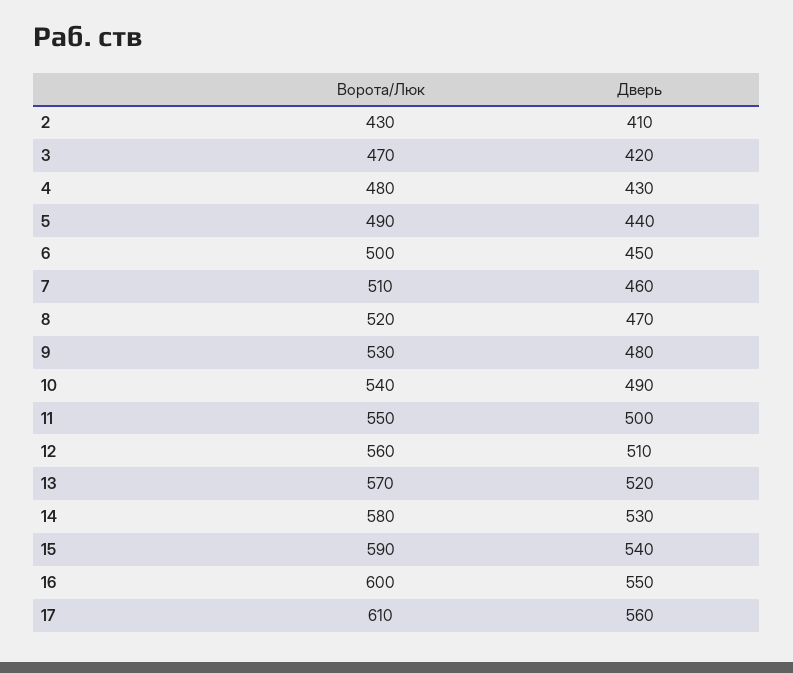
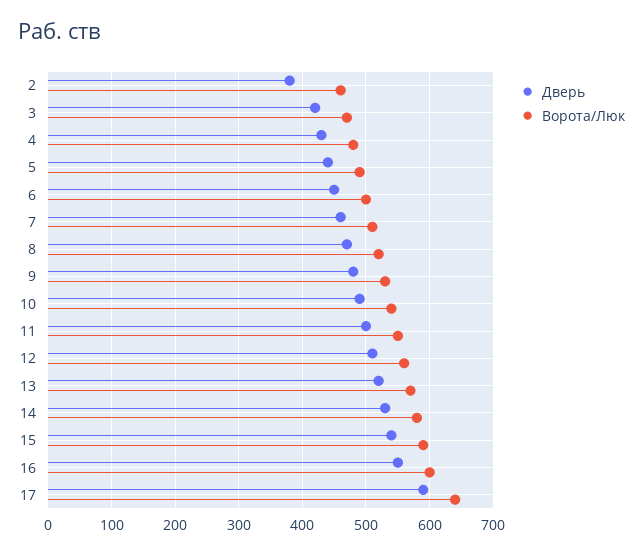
Ворота/Люк, 2: 430 -> 460
Дверь, 2: 410 -> 380
Ворота/Люк, 17: 610 -> 640
Дверь, 17: 560 -> 590

